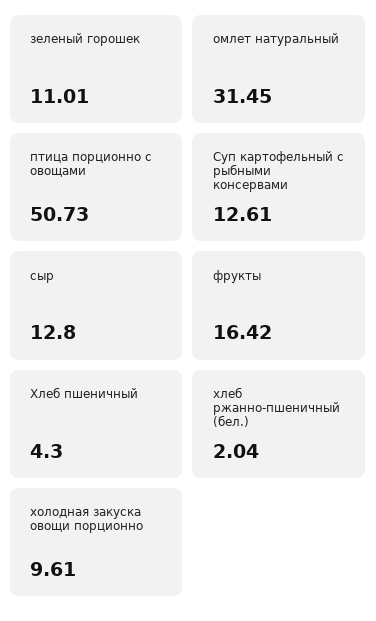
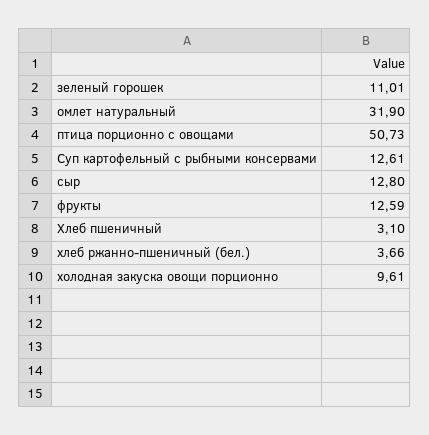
омлет натуральный: 31.45 -> 31.9
фрукты: 16.42 -> 12.59
Хлеб пшеничный: 4.3 -> 3.1
хлеб ржанно-пшеничный (бел.): 2.04 -> 3.66

